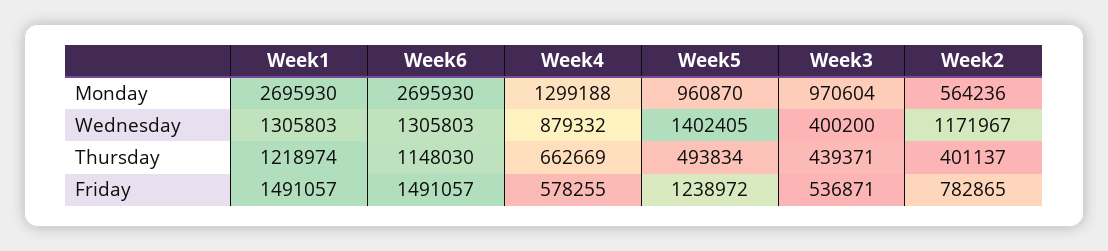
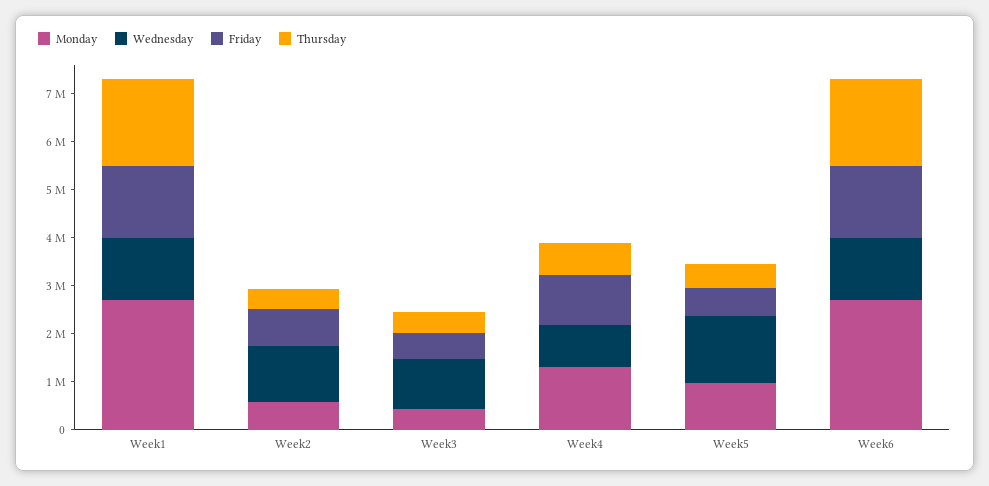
Monday, Week3: 970604 -> 400000
Wednesday, Week3: 400200 -> 1000000
Thursday, Week1: 1218974 -> 1800000
Thursday, Week6: 1148030 -> 1800000
Friday, Week4: 578255 -> 1000000
Friday, Week5: 1238972 -> 600000

